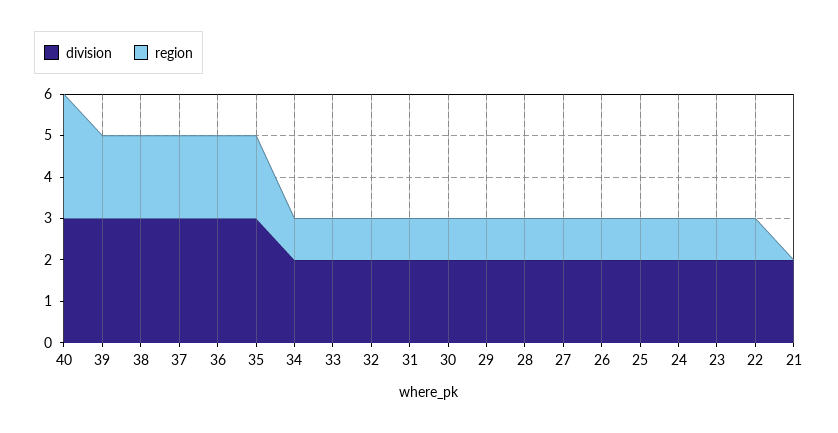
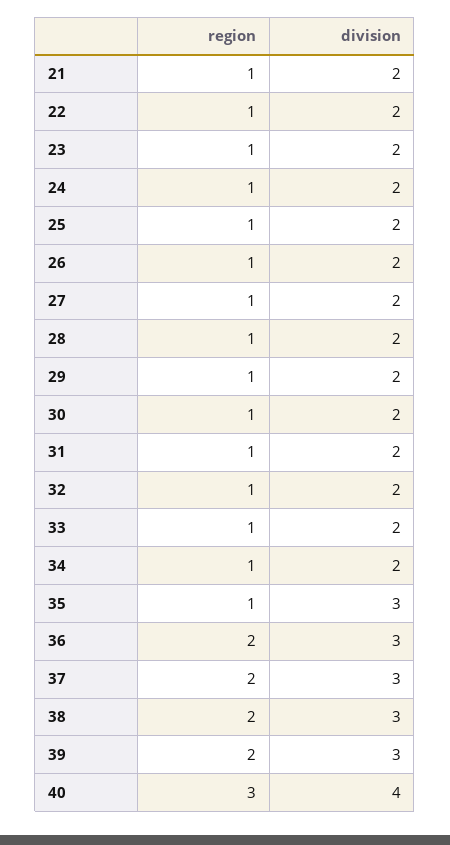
division, 40: 3 -> 4
region, 35: 2 -> 1
region, 21: 0 -> 1

